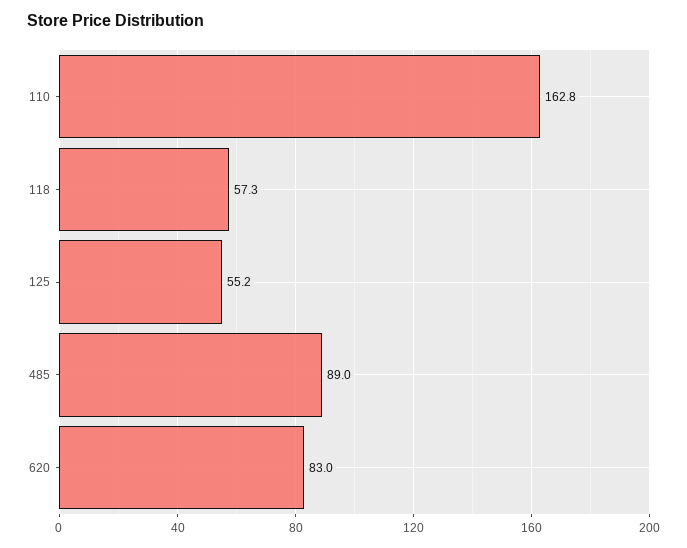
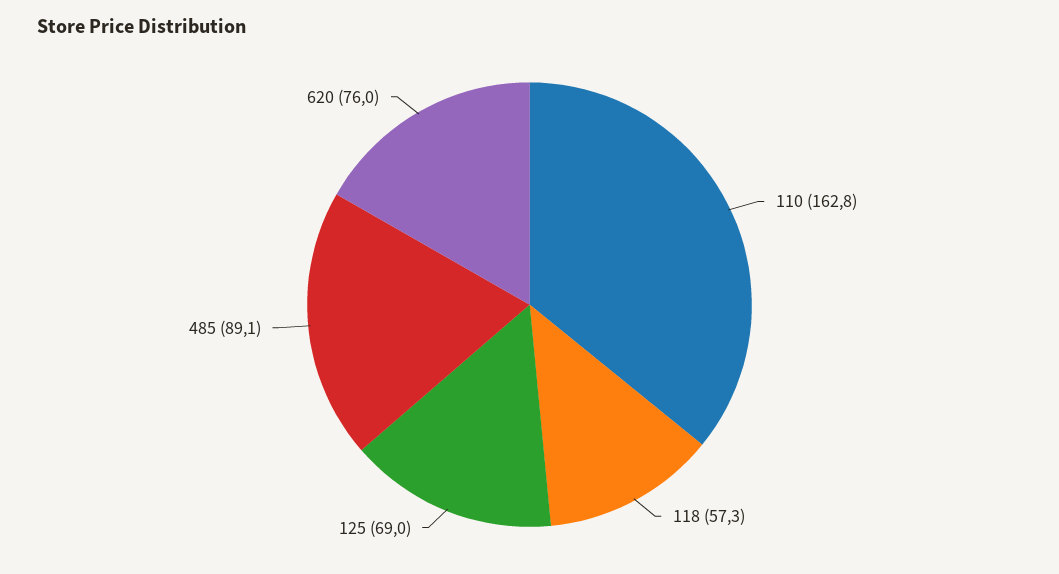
125: 55.2 -> 69
485: 89 -> 89.1
620: 83 -> 76

